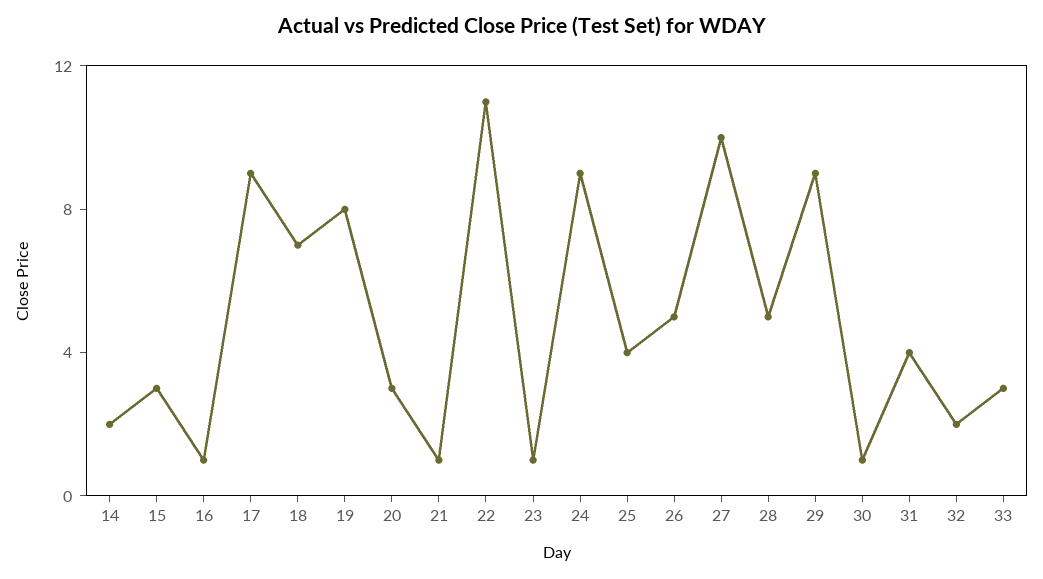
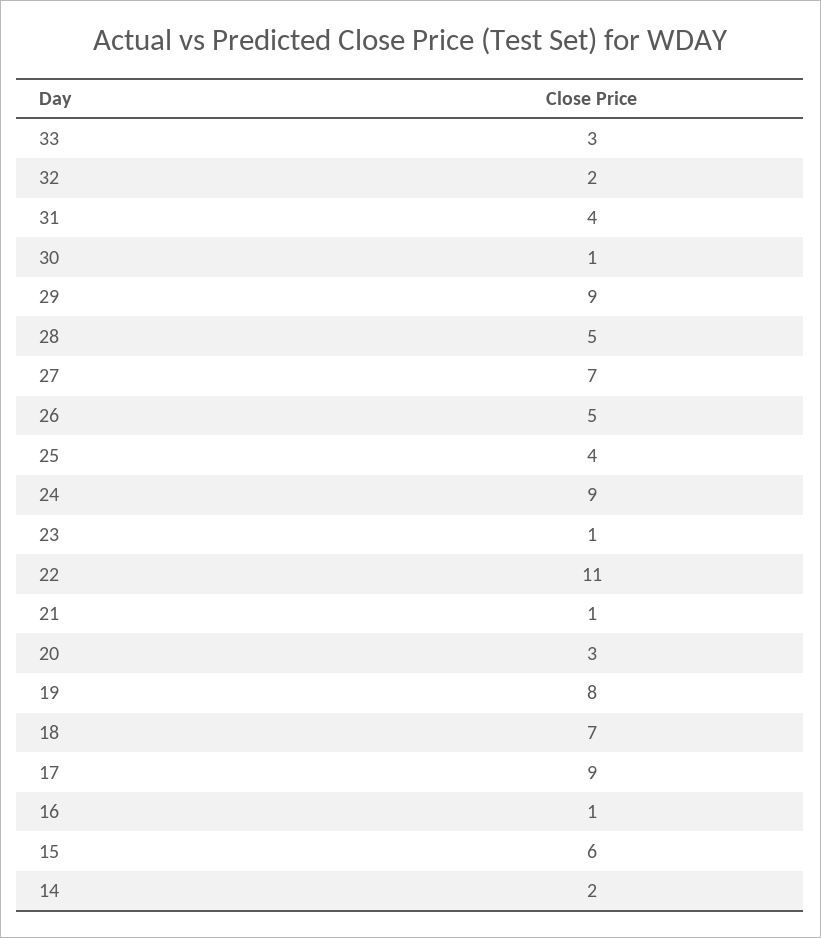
15: 3 -> 6
27: 10 -> 7

